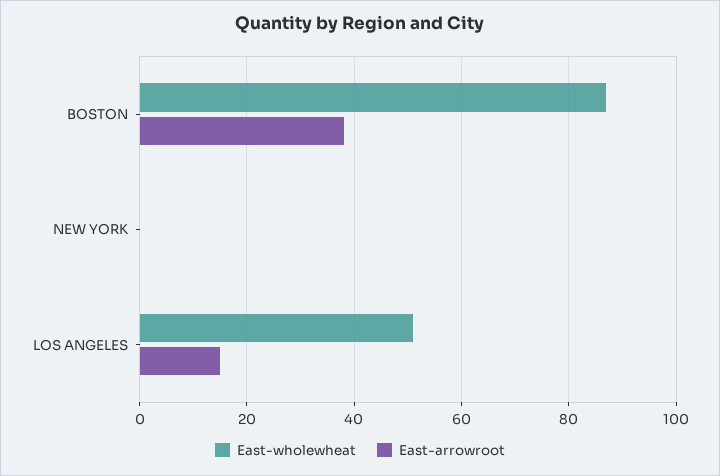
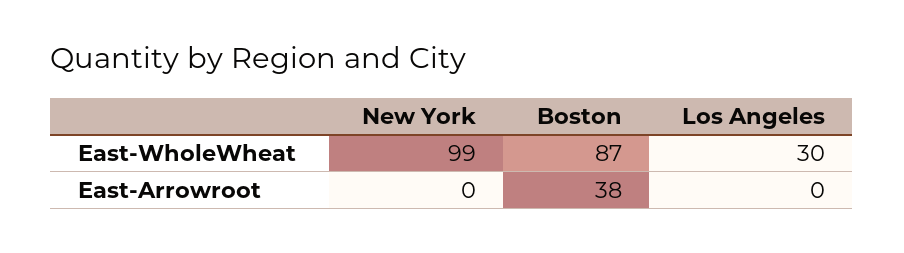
East-wholewheat, NEW YORK: 0 -> 99
East-wholewheat, LOS ANGELES: 50 -> 30
East-arrowroot, LOS ANGELES: 15 -> 0

